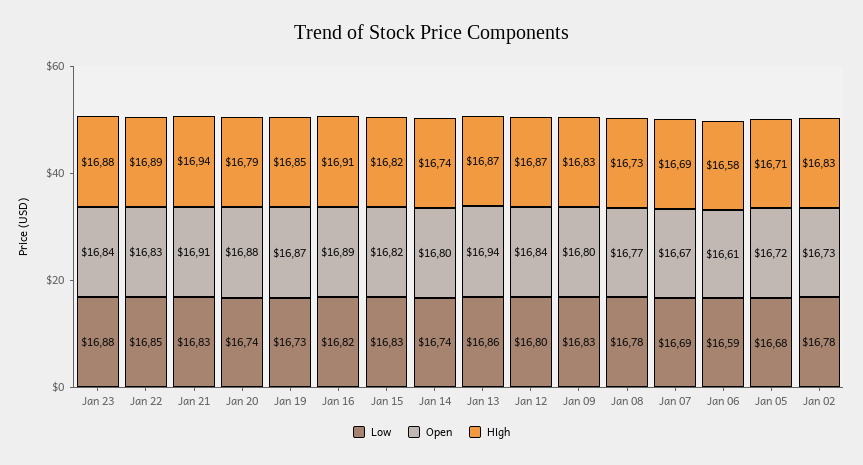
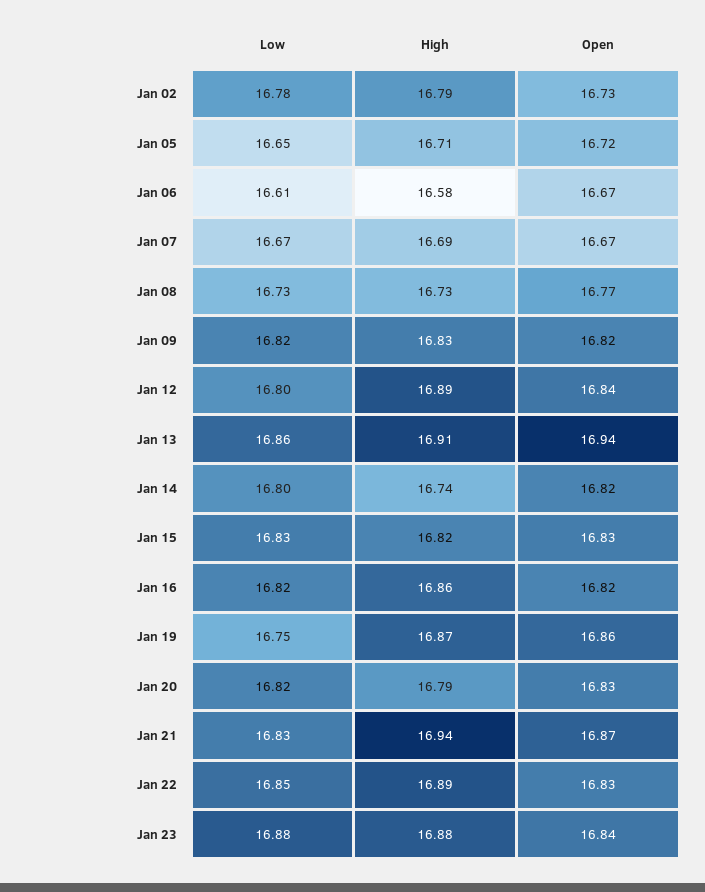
Open, Jan 21: 16.91 -> 16.87
Low, Jan 20: 16.74 -> 16.82
Open, Jan 20: 16.88 -> 16.83
Low, Jan 19: 16.73 -> 16.75
Open, Jan 19: 16.87 -> 16.86
High, Jan 19: 16.85 -> 16.87
Open, Jan 16: 16.89 -> 16.82
High, Jan 16: 16.91 -> 16.86
Open, Jan 15: 16.82 -> 16.83
Low, Jan 14: 16.74 -> 16.8
Open, Jan 14: 16.8 -> 16.82
High, Jan 13: 16.87 -> 16.91
High, Jan 12: 16.87 -> 16.89
Low, Jan 09: 16.83 -> 16.82
Open, Jan 09: 16.8 -> 16.82
Low, Jan 08: 16.78 -> 16.73
Low, Jan 07: 16.69 -> 16.67
Low, Jan 06: 16.59 -> 16.61
Open, Jan 06: 16.61 -> 16.67
Low, Jan 05: 16.68 -> 16.65
High, Jan 02: 16.83 -> 16.79

